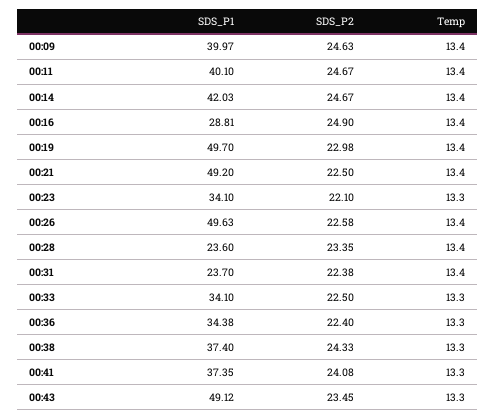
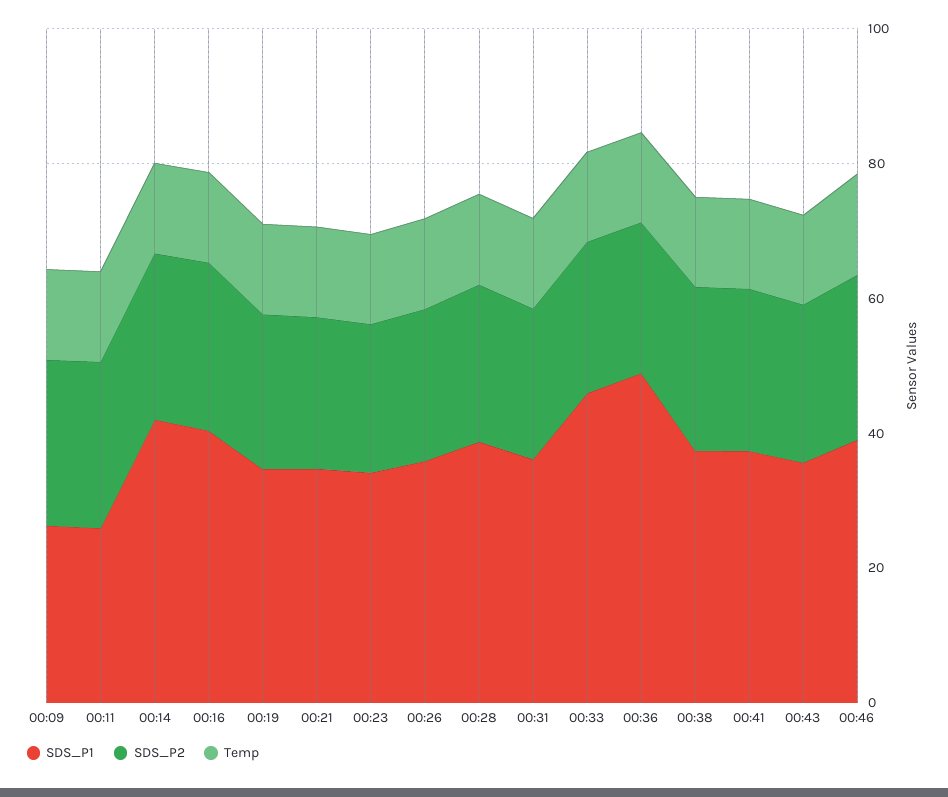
SDS_P1, 00:09: 39.97 -> 25
SDS_P1, 00:11: 40.1 -> 25
SDS_P1, 00:16: 28.81 -> 40
SDS_P1, 00:19: 49.7 -> 35
SDS_P1, 00:21: 49.2 -> 35
SDS_P1, 00:26: 49.63 -> 35
SDS_P1, 00:28: 23.6 -> 40
SDS_P1, 00:31: 23.7 -> 35
SDS_P1, 00:33: 34.1 -> 45
SDS_P1, 00:36: 34.38 -> 50
SDS_P1, 00:43: 49.12 -> 35
SDS_P1, 00:46: none -> 40
SDS_P2, 00:46: none -> 25
Temp, 00:46: none -> 15

